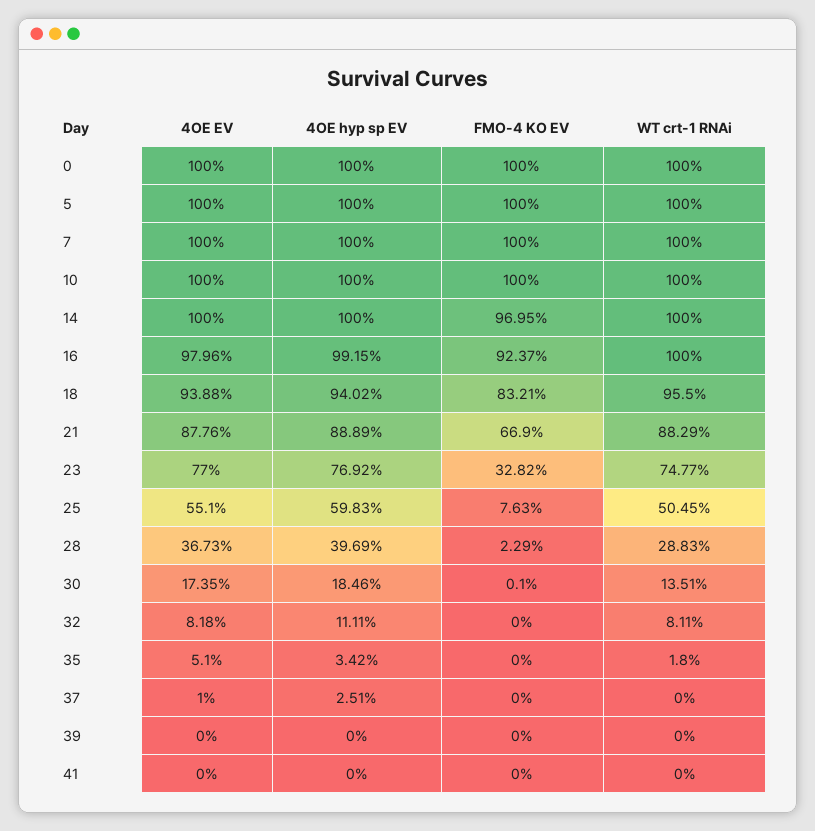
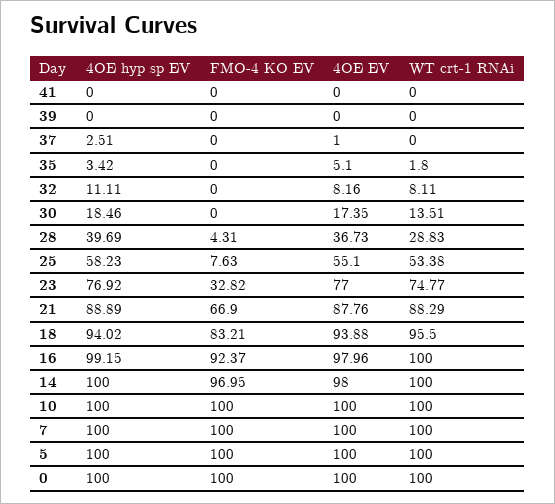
4OE EV, 14: 100 -> 98
4OE hyp sp EV, 25: 59.83 -> 58.23
WT crt-1 RNAi, 25: 50.45 -> 53.38
FMO-4 KO EV, 28: 2.29 -> 4.31
FMO-4 KO EV, 30: 0.1 -> 0
4OE EV, 32: 8.18 -> 8.16

